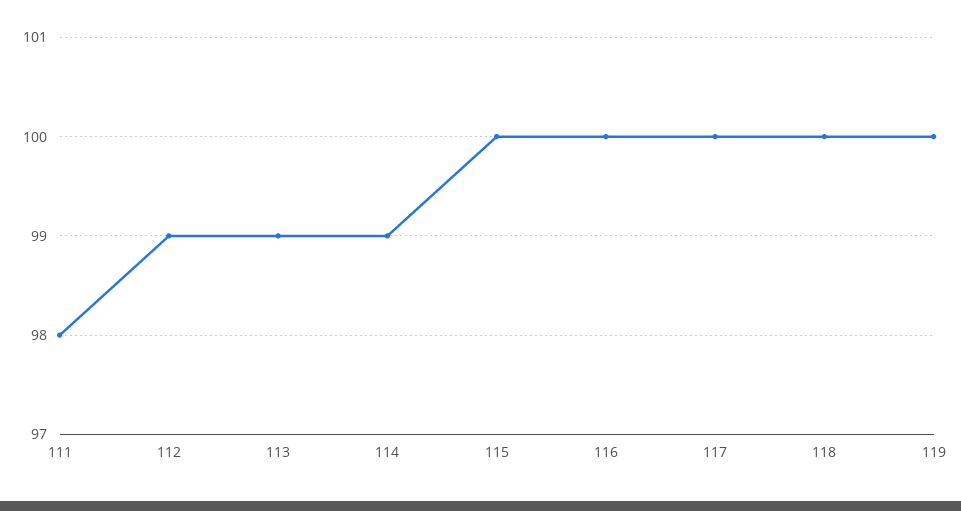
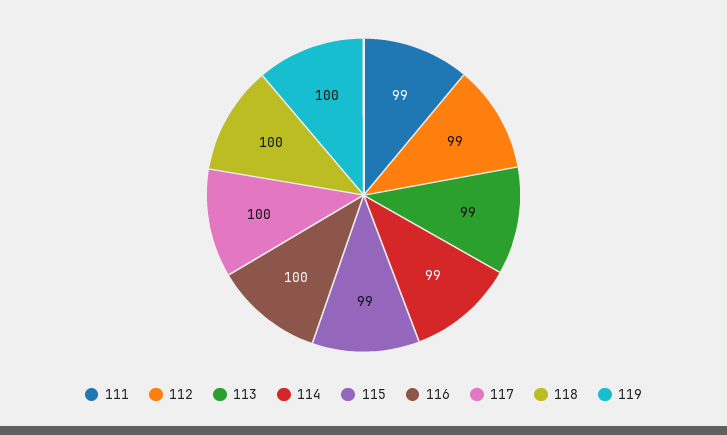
111: 98 -> 99
115: 100 -> 99

